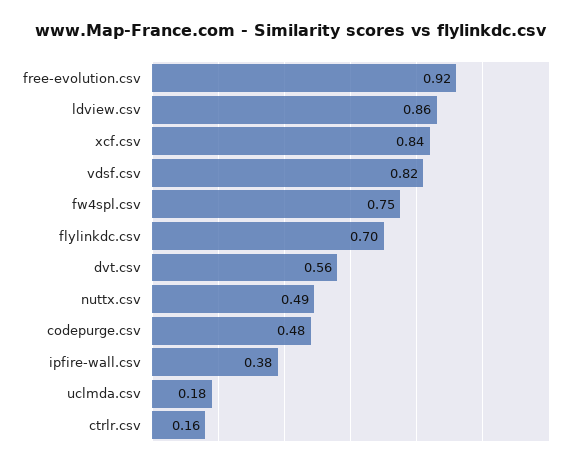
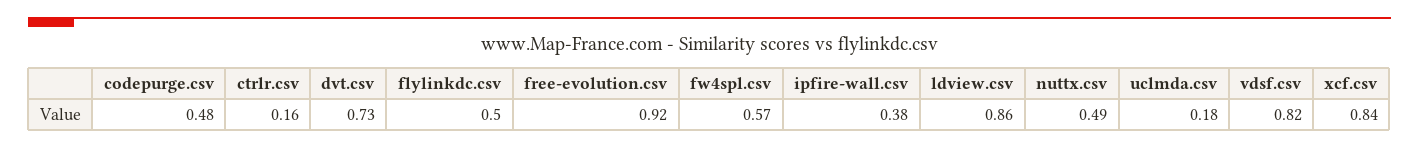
fw4spl.csv: 0.75 -> 0.57
flylinkdc.csv: 0.7 -> 0.5
dvt.csv: 0.56 -> 0.73

